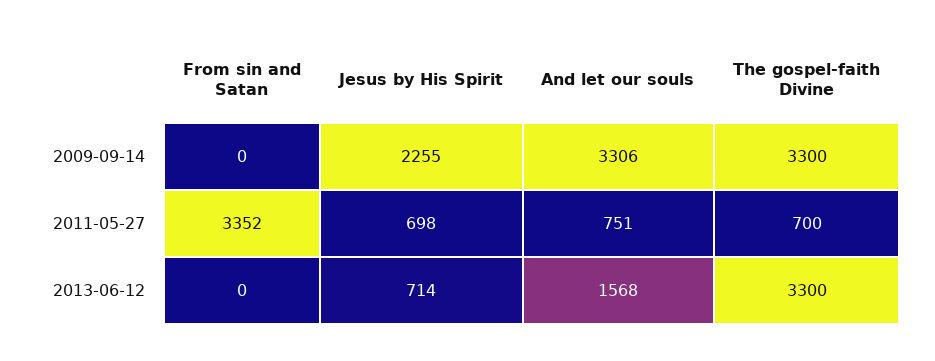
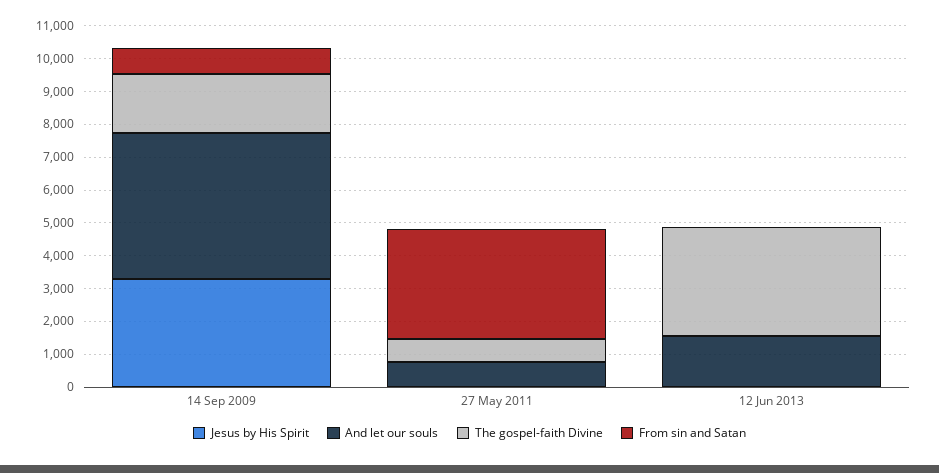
From sin and Satan, 2009-09-14: 0 -> 750
Jesus by His Spirit, 2009-09-14: 2255 -> 3250
And let our souls, 2009-09-14: 3306 -> 4500
The gospel-faith Divine, 2009-09-14: 3300 -> 1750
Jesus by His Spirit, 2011-05-27: 698 -> 0
Jesus by His Spirit, 2013-06-12: 714 -> 0

